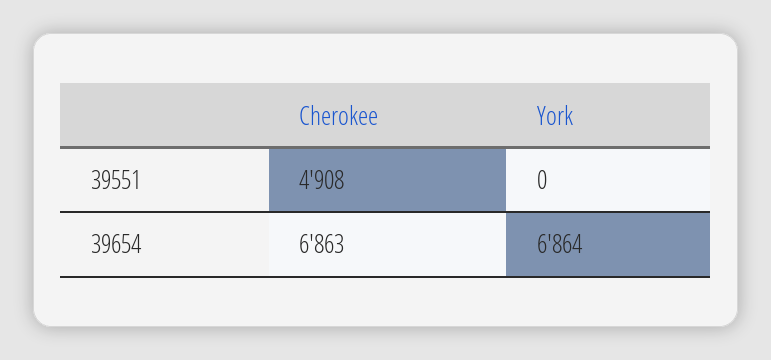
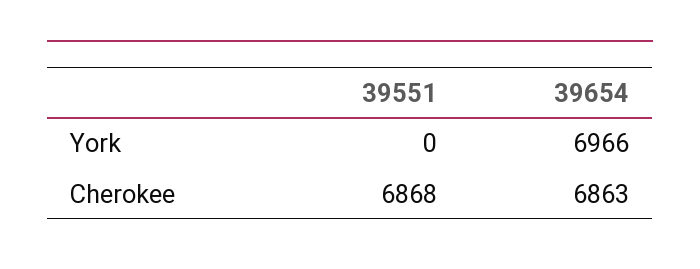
Cherokee, 39551: 4908 -> 6868
York, 39654: 6864 -> 6966

